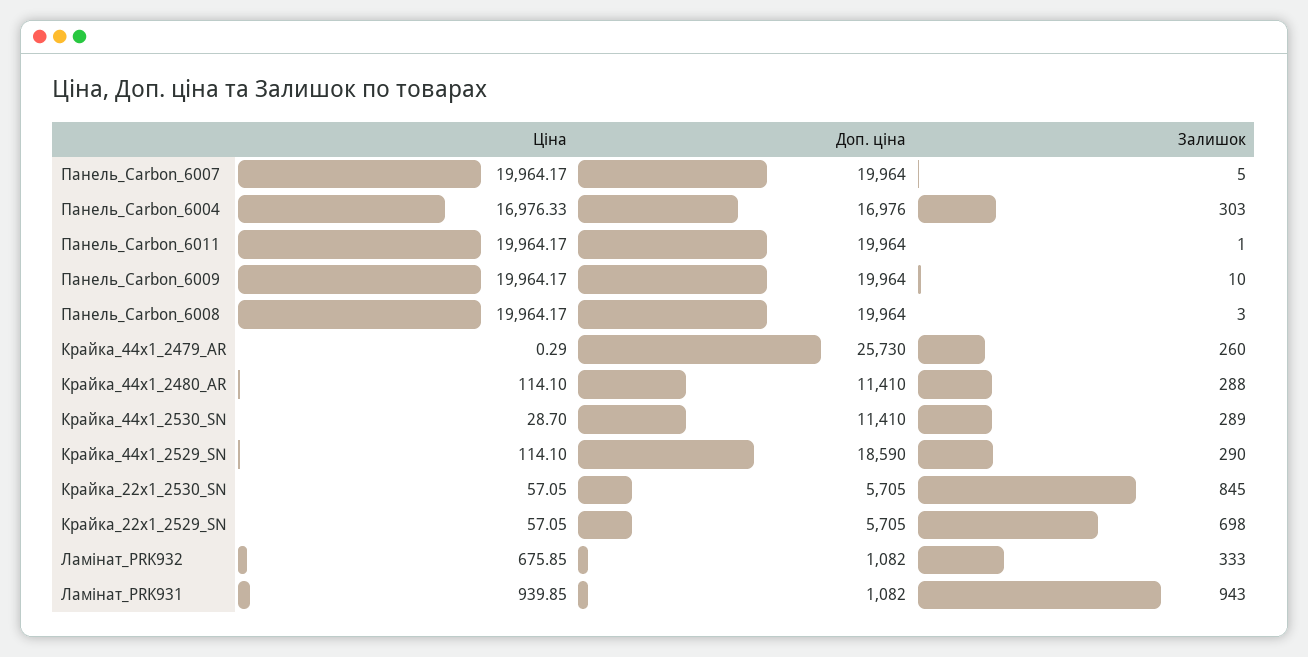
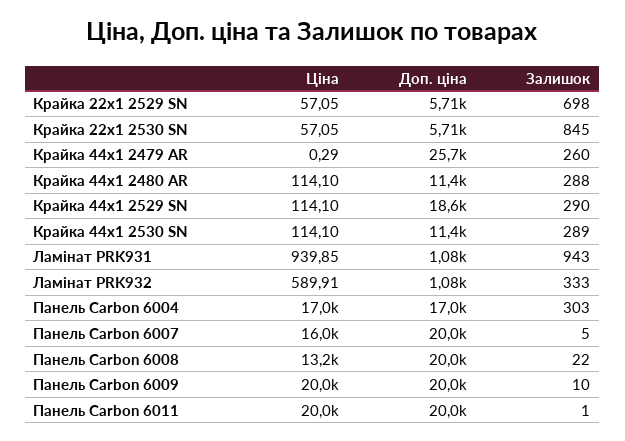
Ціна, Панель_Carbon_6007: 19964.17 -> 16000
Ціна, Панель_Carbon_6008: 19964.17 -> 13200
Залишок, Панель_Carbon_6008: 3 -> 22
Ціна, Крайка_44x1_2530_SN: 28.7 -> 114.1
Ціна, Ламінат_PRK932: 675.85 -> 589.91

